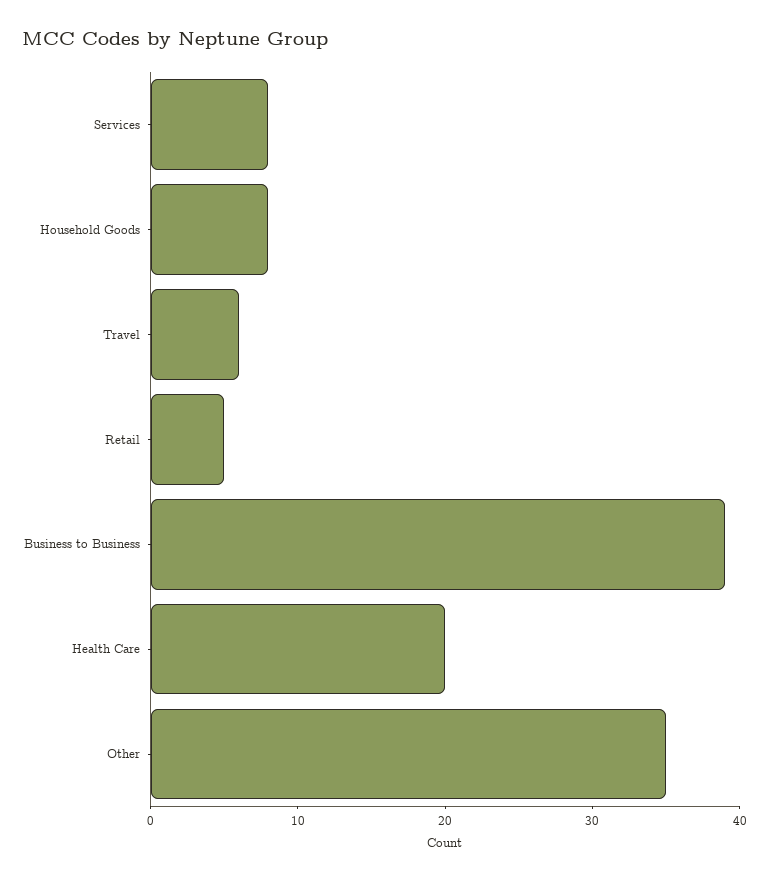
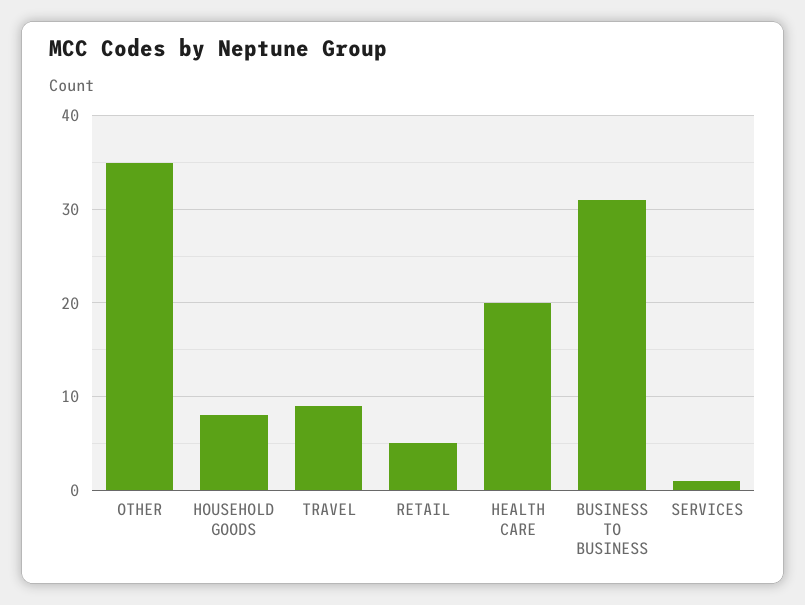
Services: 8 -> 1
Travel: 6 -> 9
Business to Business: 39 -> 31

